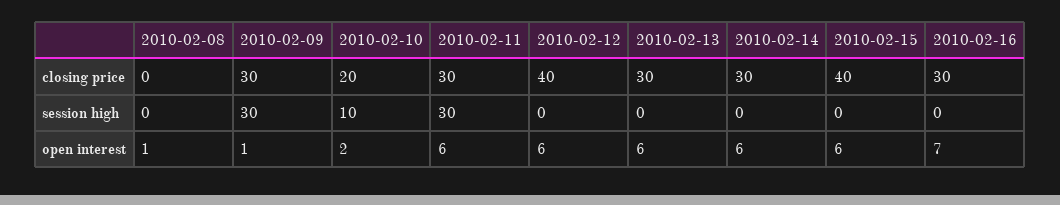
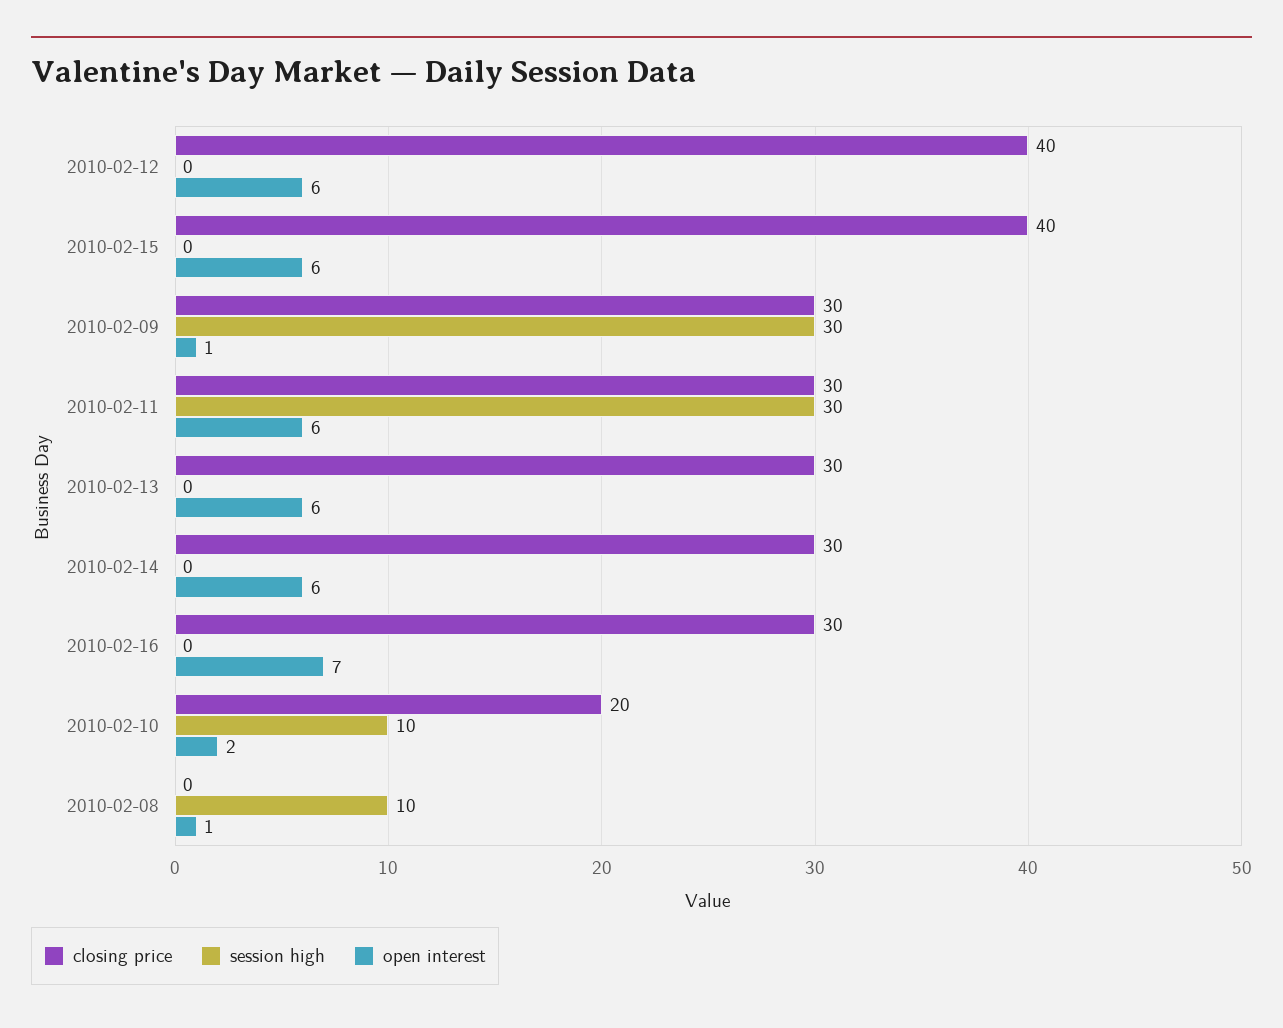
session high, 2010-02-08: 0 -> 10

